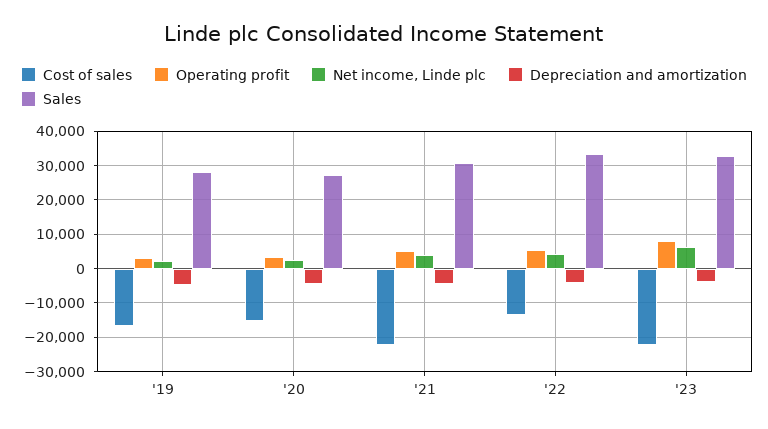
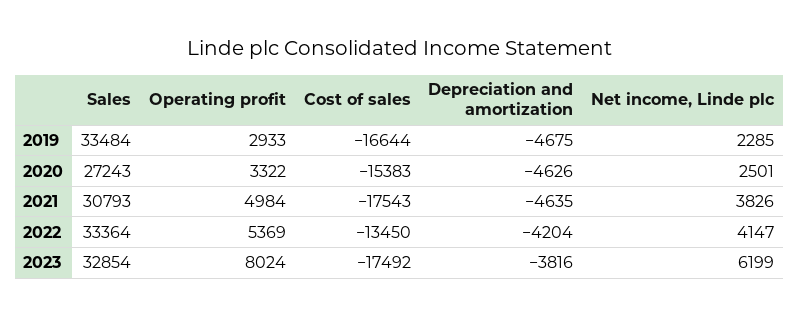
Sales, '19: 28000 -> 33484
Cost of sales, '21: -22000 -> -17543
Cost of sales, '23: -22000 -> -17492

